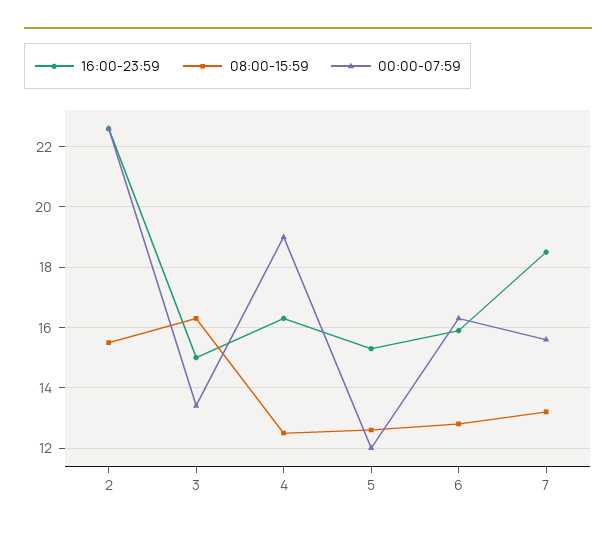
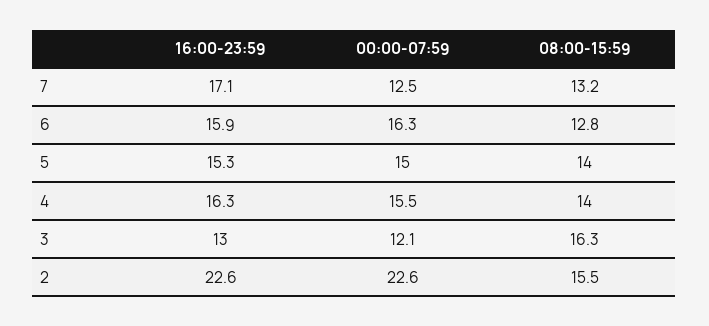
16:00-23:59, 3: 15 -> 13
00:00-07:59, 3: 13.5 -> 12.1
08:00-15:59, 4: 12.5 -> 14
00:00-07:59, 4: 19 -> 15.5
08:00-15:59, 5: 12.5 -> 14
00:00-07:59, 5: 12 -> 15
16:00-23:59, 7: 18.5 -> 17.1
00:00-07:59, 7: 15.5 -> 12.5

